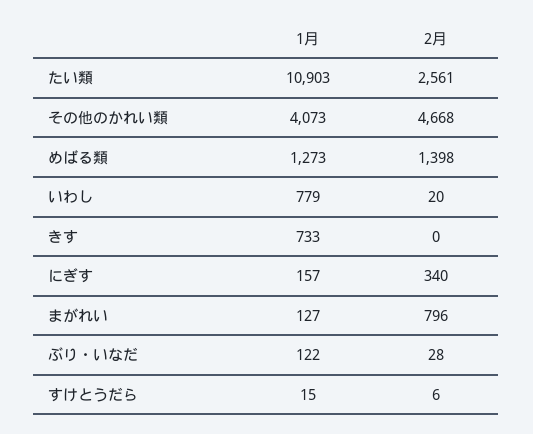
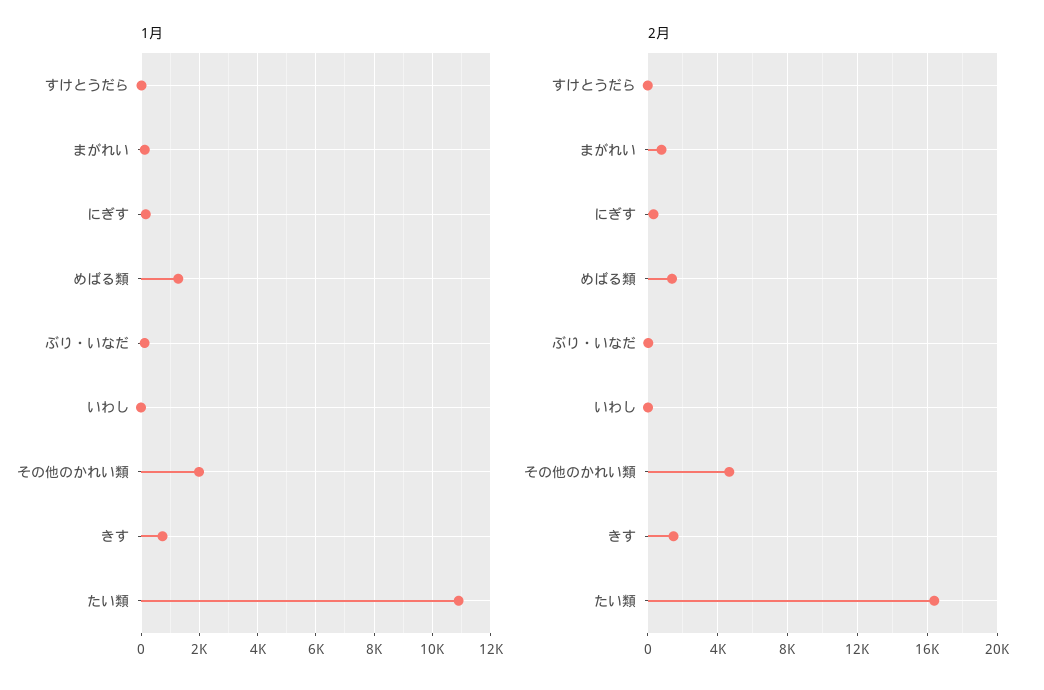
2月, たい類: 2561 -> 16500
1月, その他のかれい類: 4073 -> 2000
1月, いわし: 779 -> 0
2月, きす: 0 -> 1500

